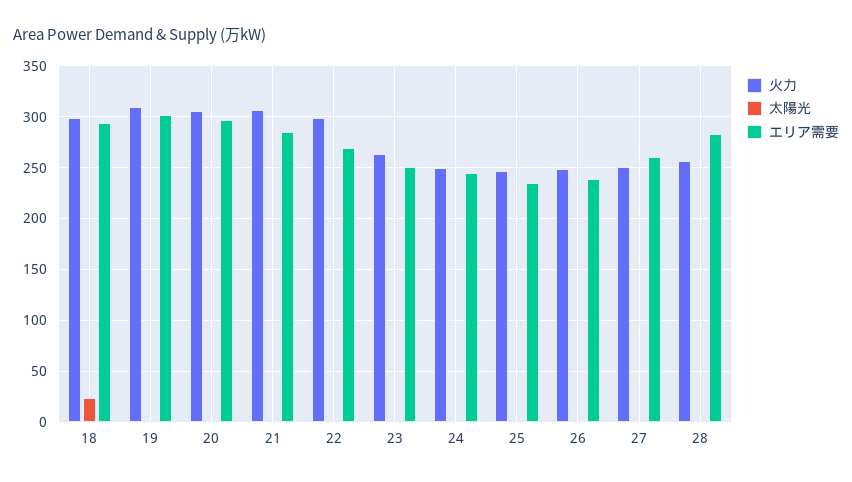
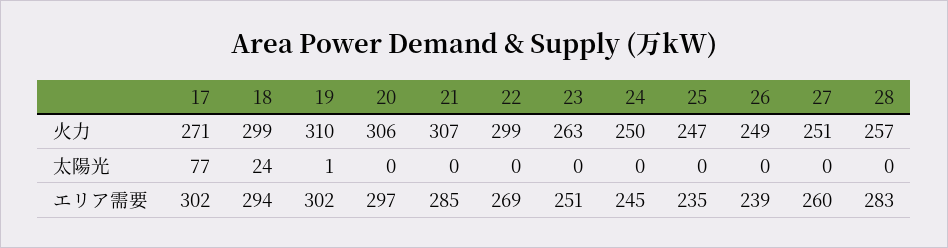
火力, 17: none -> 271
太陽光, 17: none -> 77
エリア需要, 17: none -> 302

